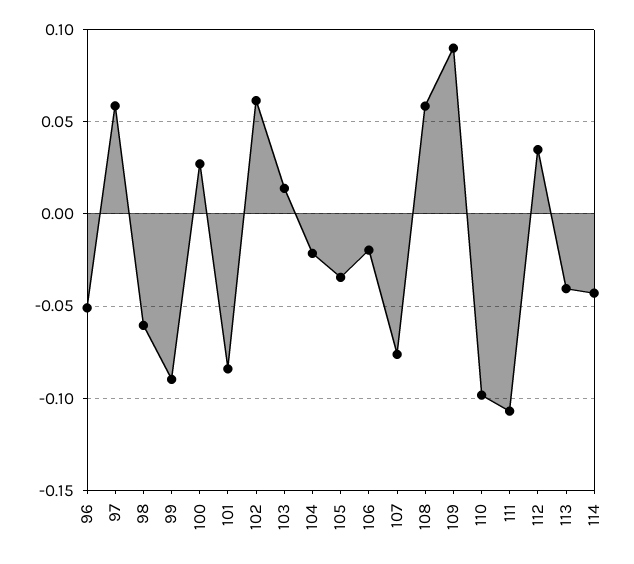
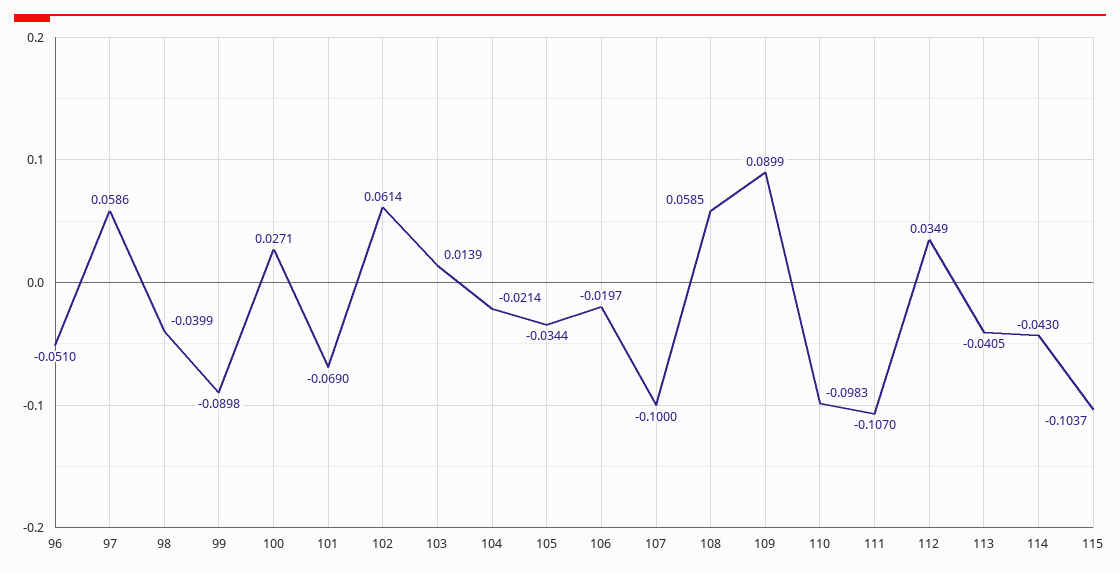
98: -0.06 -> -0.0399
101: -0.085 -> -0.069
107: -0.075 -> -0.1
115: none -> -0.1037

